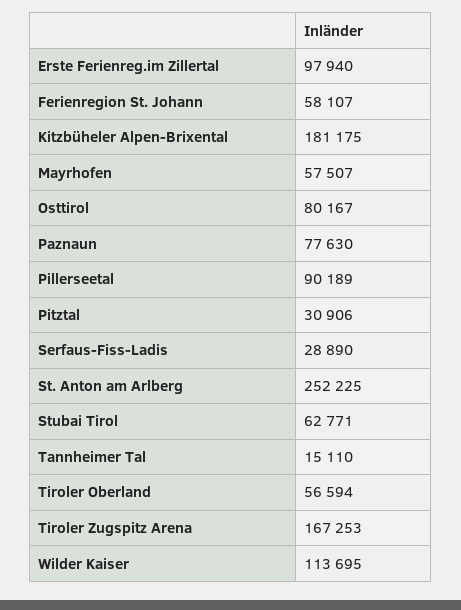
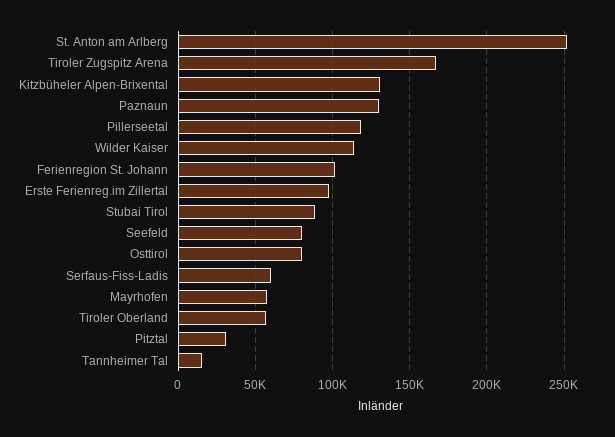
Ferienregion St. Johann: 58107 -> 100000
Kitzbüheler Alpen-Brixental: 181175 -> 130000
Paznaun: 77630 -> 130000
Pillerseetal: 90189 -> 120000
Serfaus-Fiss-Ladis: 28890 -> 60000
Stubai Tirol: 62771 -> 90000
Seefeld: none -> 80000

